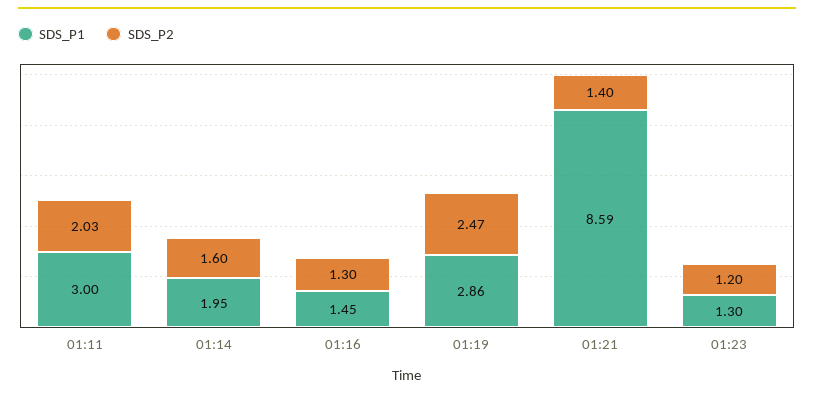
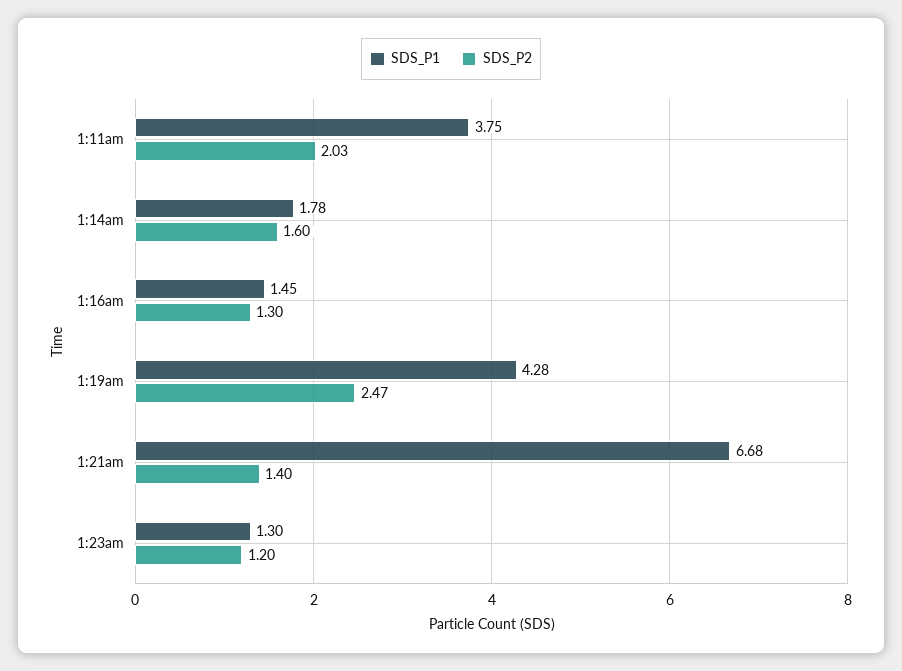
SDS_P1, 01:11: 3 -> 3.75
SDS_P1, 01:14: 1.95 -> 1.78
SDS_P1, 01:19: 2.86 -> 4.28
SDS_P1, 01:21: 8.59 -> 6.68

